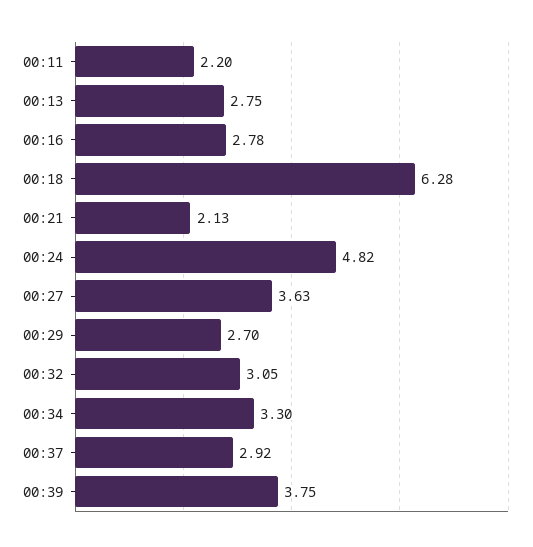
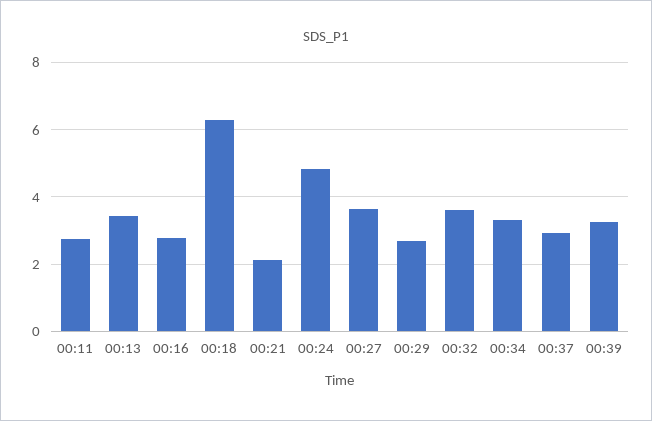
00:11: 2.2 -> 2.8
00:13: 2.75 -> 3.4
00:32: 3.05 -> 3.6
00:39: 3.75 -> 3.2

